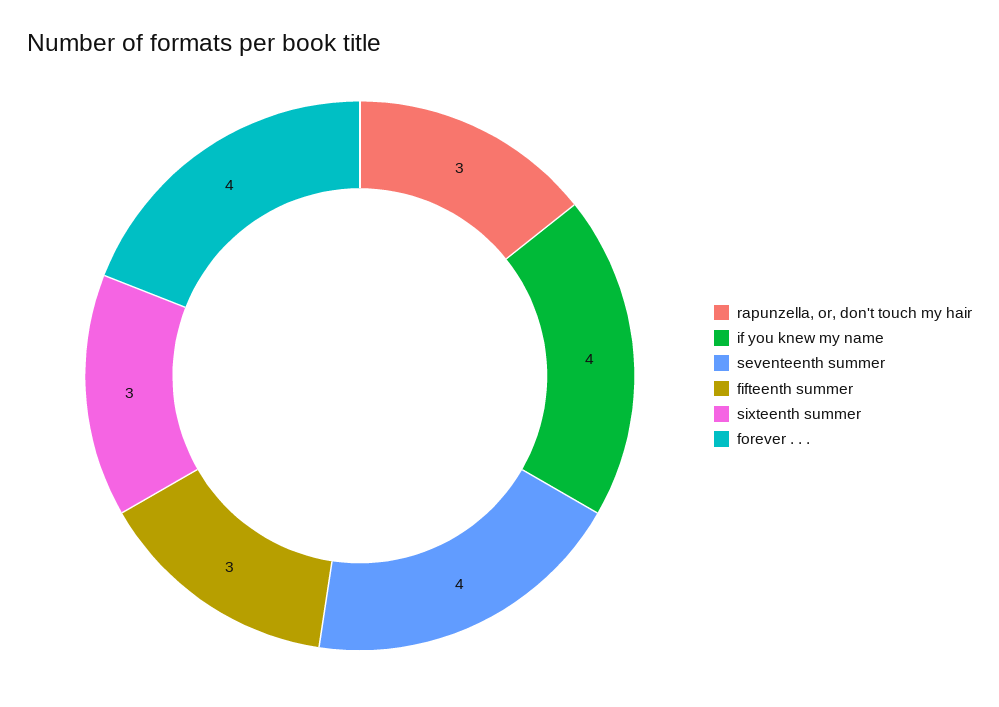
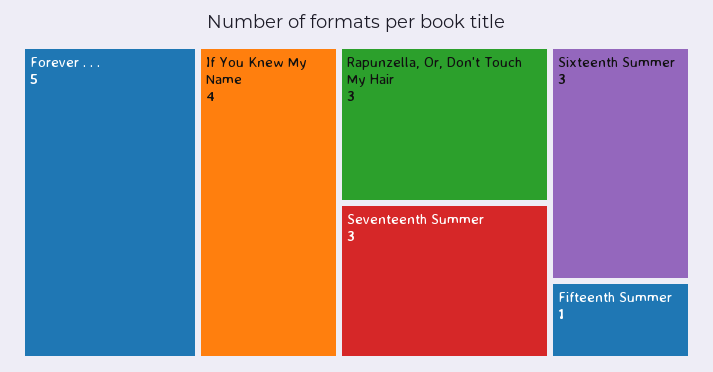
seventeenth summer: 4 -> 3
fifteenth summer: 3 -> 1
forever . . .: 4 -> 5

